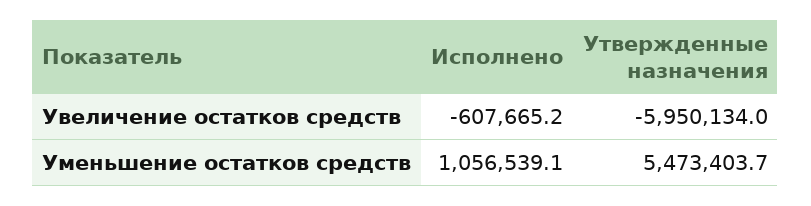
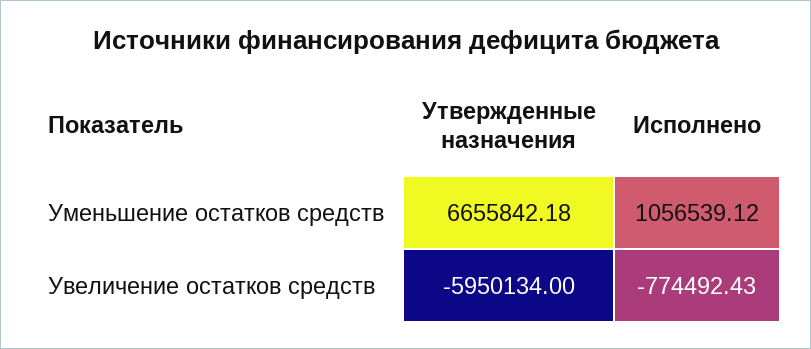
Исполнено, Увеличение остатков средств: -607665.2 -> -774492.43
Утвержденные назначения, Уменьшение остатков средств: 5473403.7 -> 6655842.18

